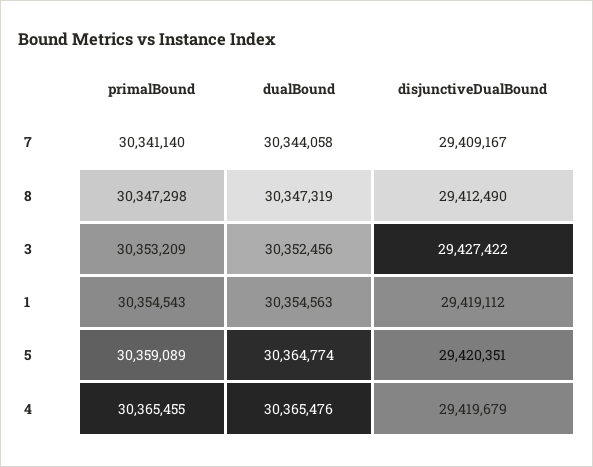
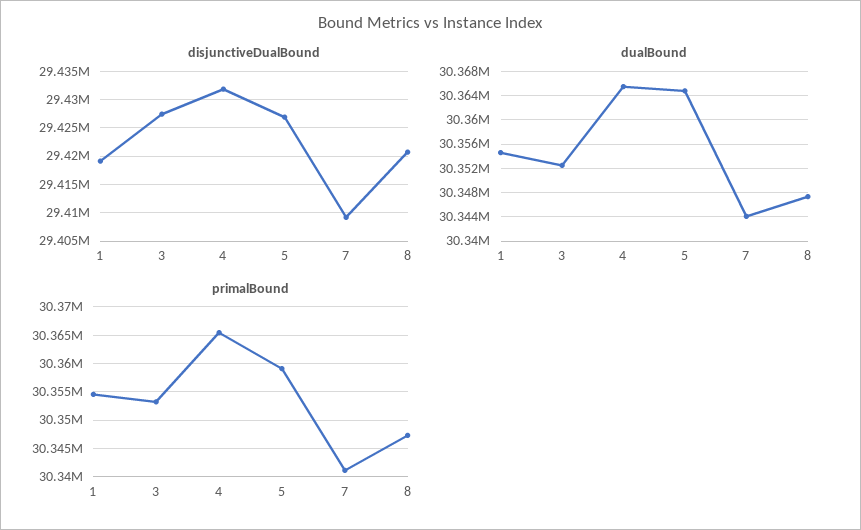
disjunctiveDualBound, 8: 29412490 -> 29420000
disjunctiveDualBound, 5: 29420351 -> 29427500
disjunctiveDualBound, 4: 29419679 -> 29432500

